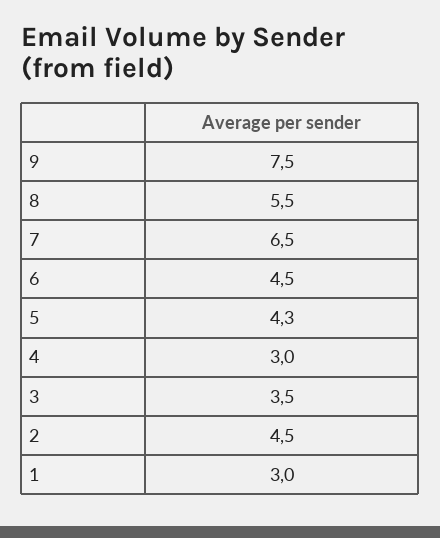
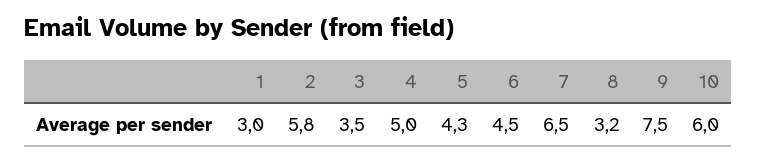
8: 5.5 -> 3.2
4: 3 -> 5
2: 4.5 -> 5.8
10: none -> 6

